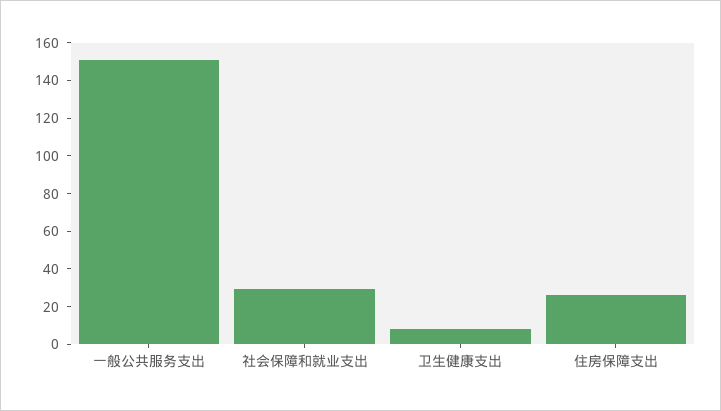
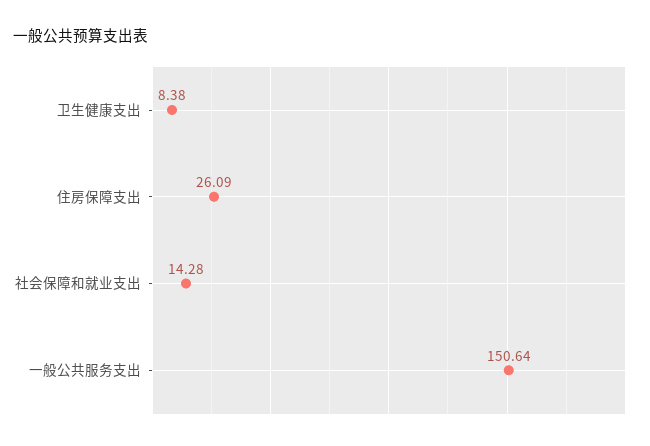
社会保障和就业支出: 30 -> 14.28

